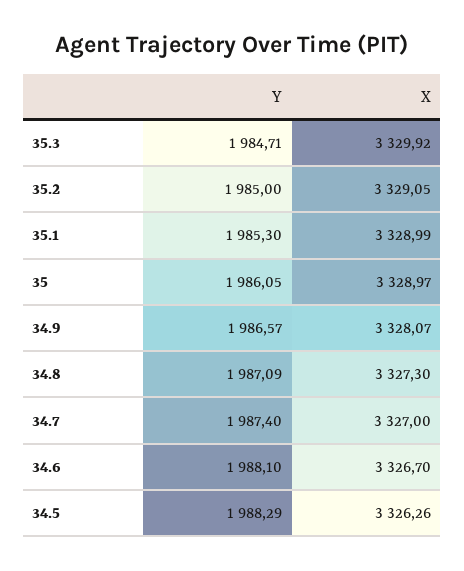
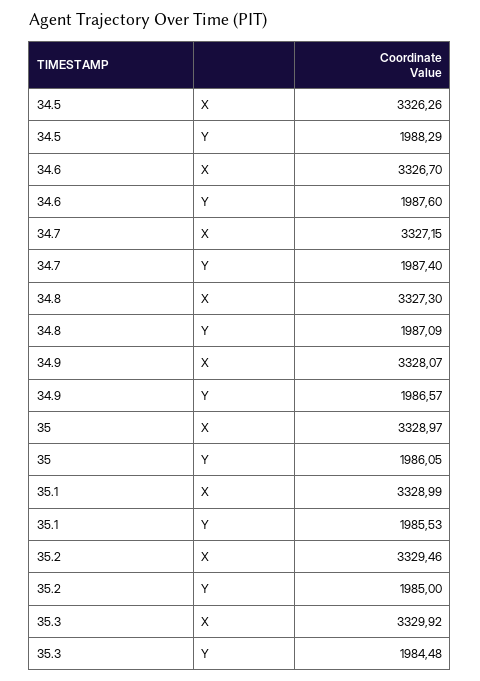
Y, 35.3: 1984.71 -> 1984.48
X, 35.2: 3329.05 -> 3329.46
Y, 35.1: 1985.3 -> 1985.53
X, 34.7: 3327 -> 3327.15
Y, 34.6: 1988.1 -> 1987.6

